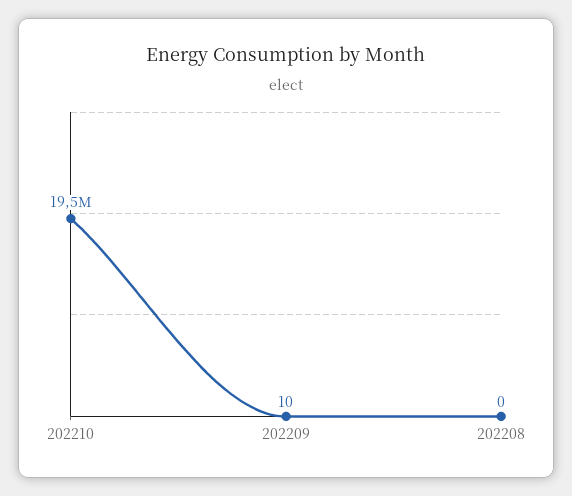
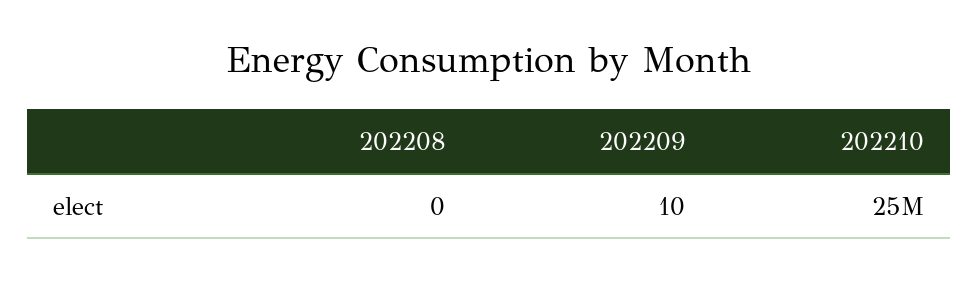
202210: 19500000 -> 25000000

